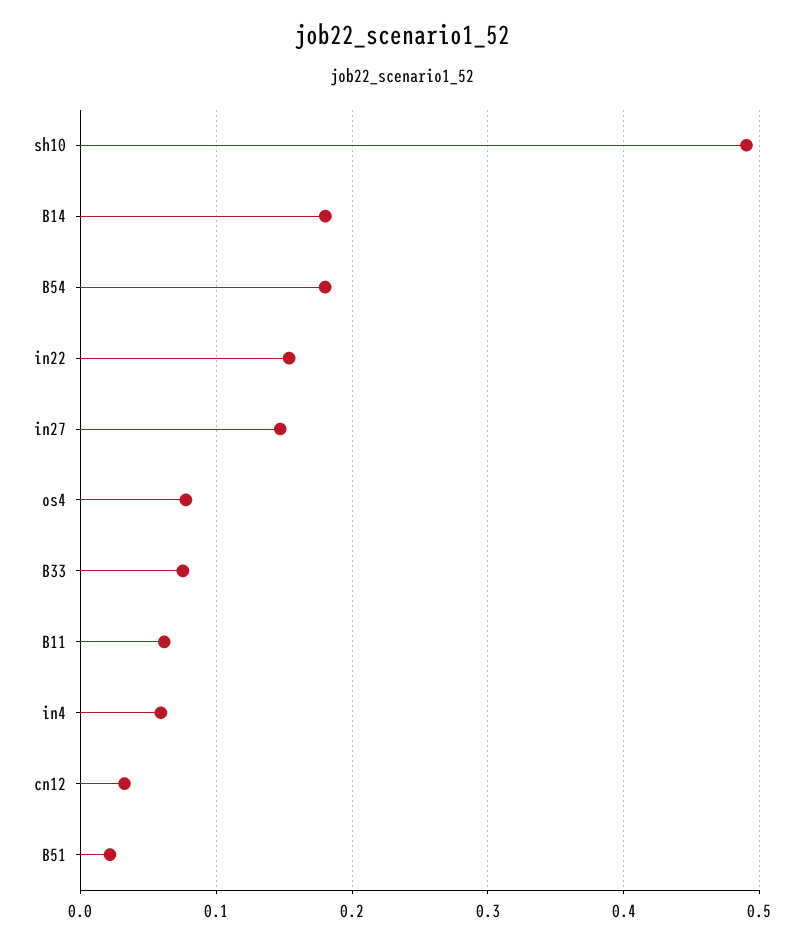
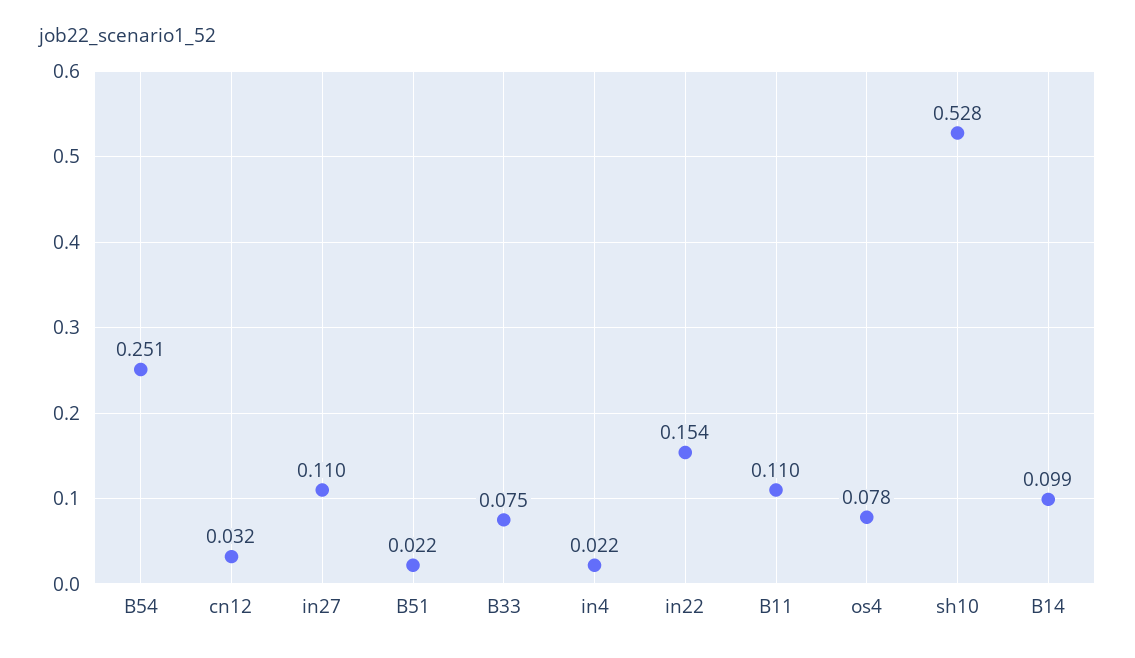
sh10: 0.49 -> 0.528
B14: 0.18 -> 0.099
B54: 0.18 -> 0.251
in27: 0.15 -> 0.11
B11: 0.06 -> 0.11
in4: 0.06 -> 0.022

